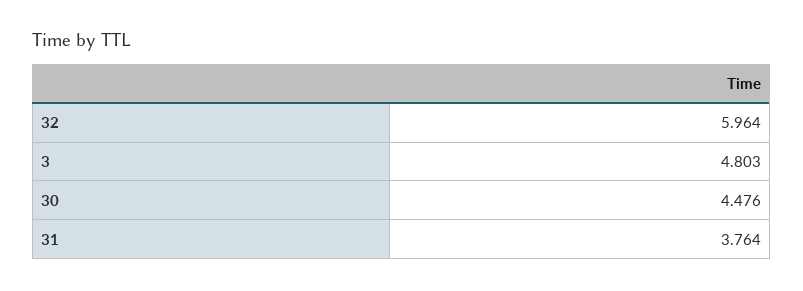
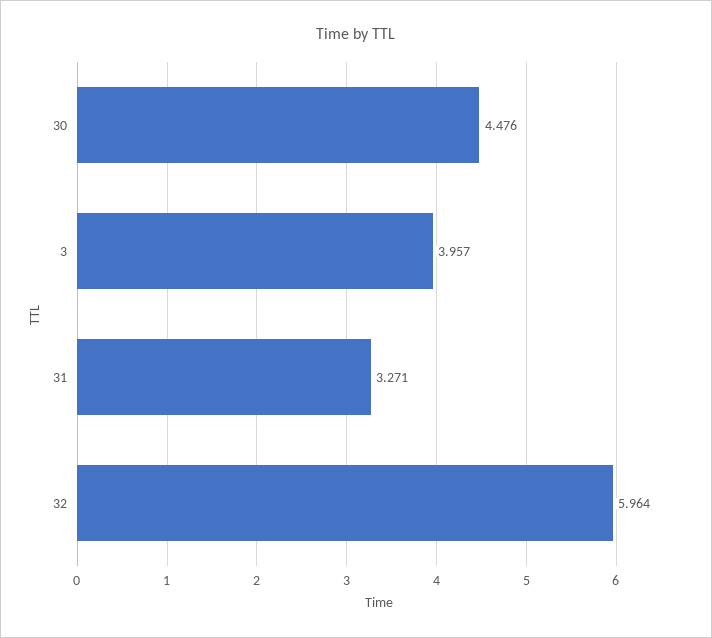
3: 4.803 -> 3.957
31: 3.764 -> 3.271

